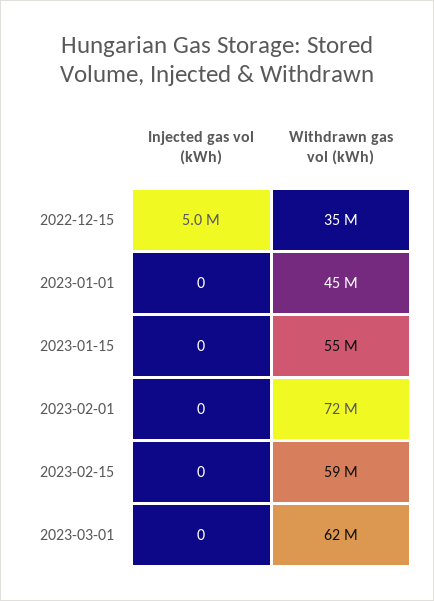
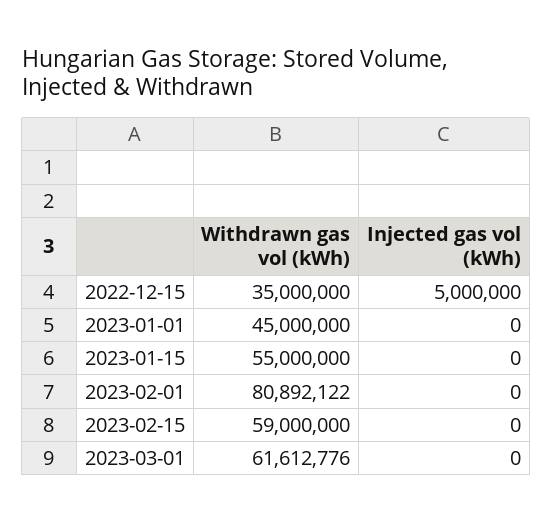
Withdrawn gas vol (kWh), 2023-02-01: 72000000 -> 80892122

